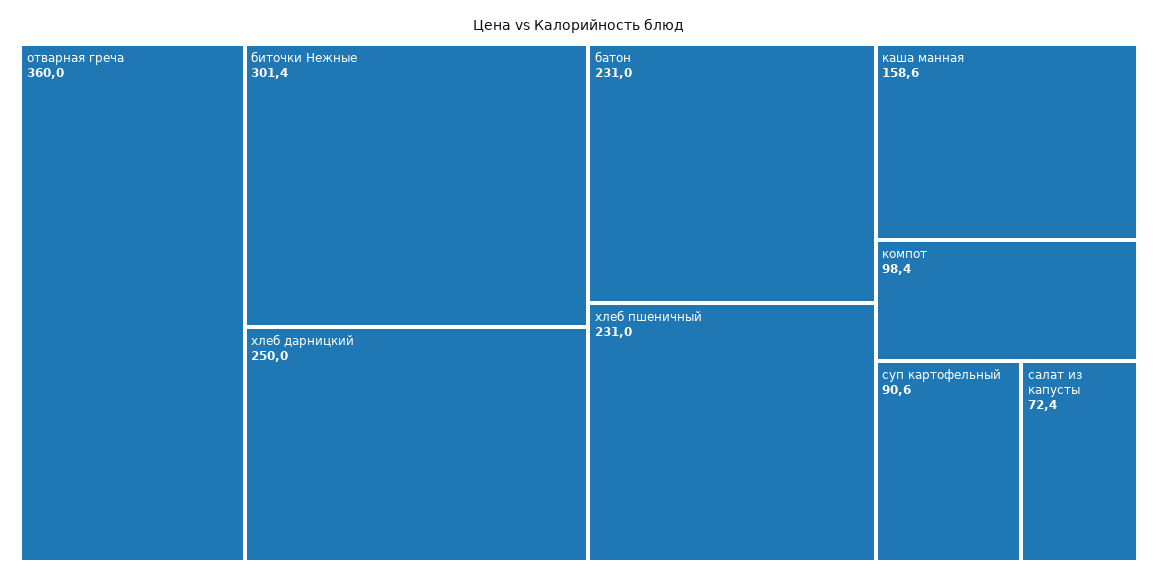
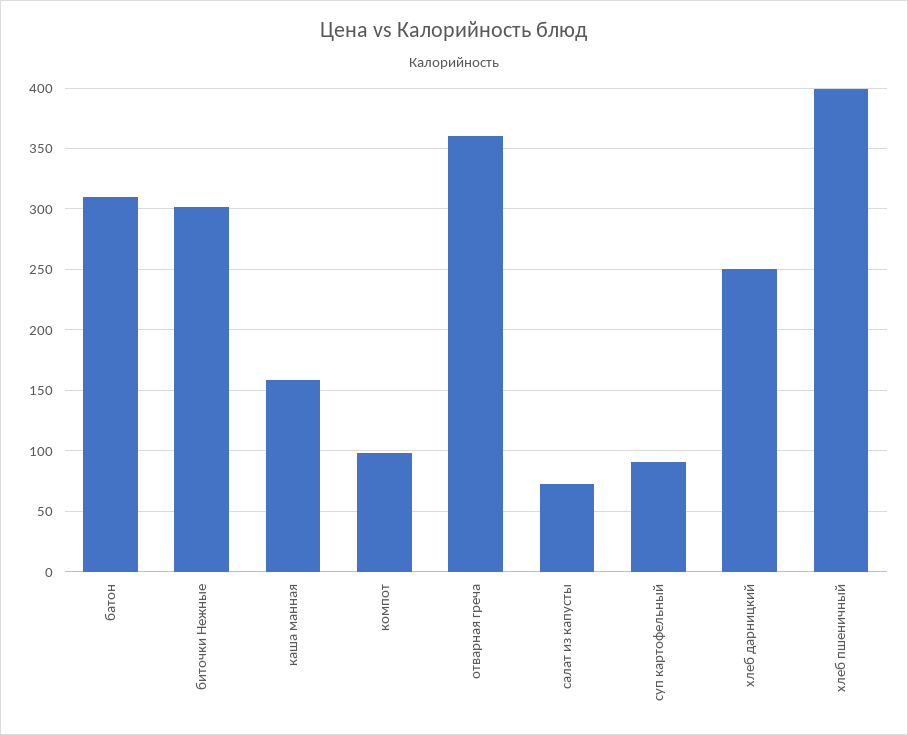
батон: 231 -> 310
хлеб пшеничный: 231 -> 400

